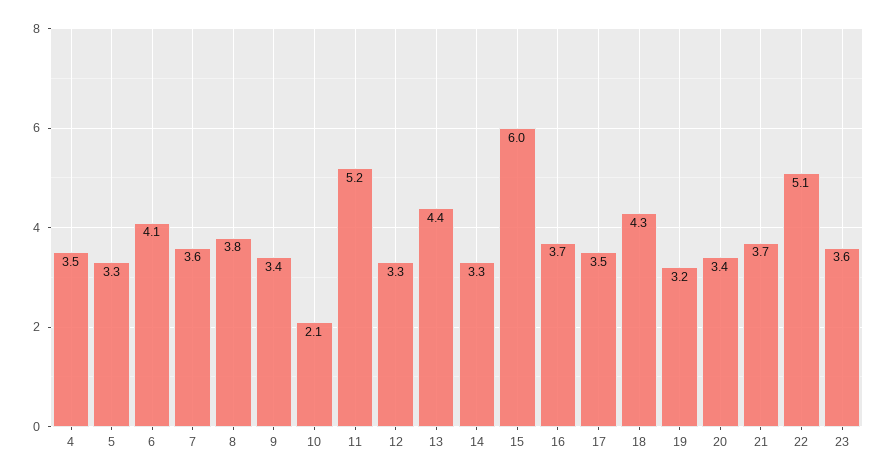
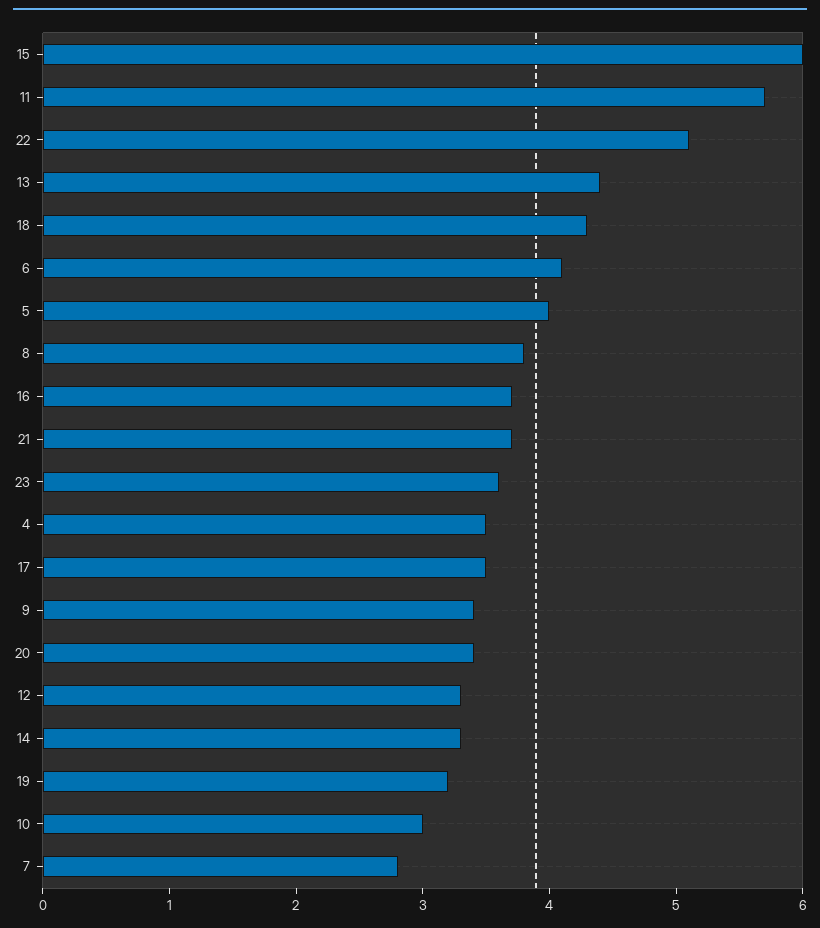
5: 3.3 -> 4
7: 3.6 -> 2.8
10: 2.1 -> 3
11: 5.2 -> 5.7

